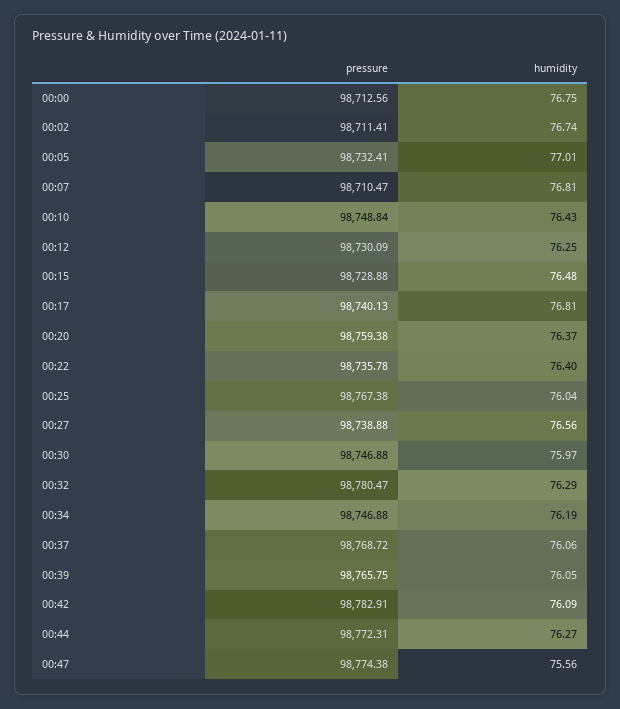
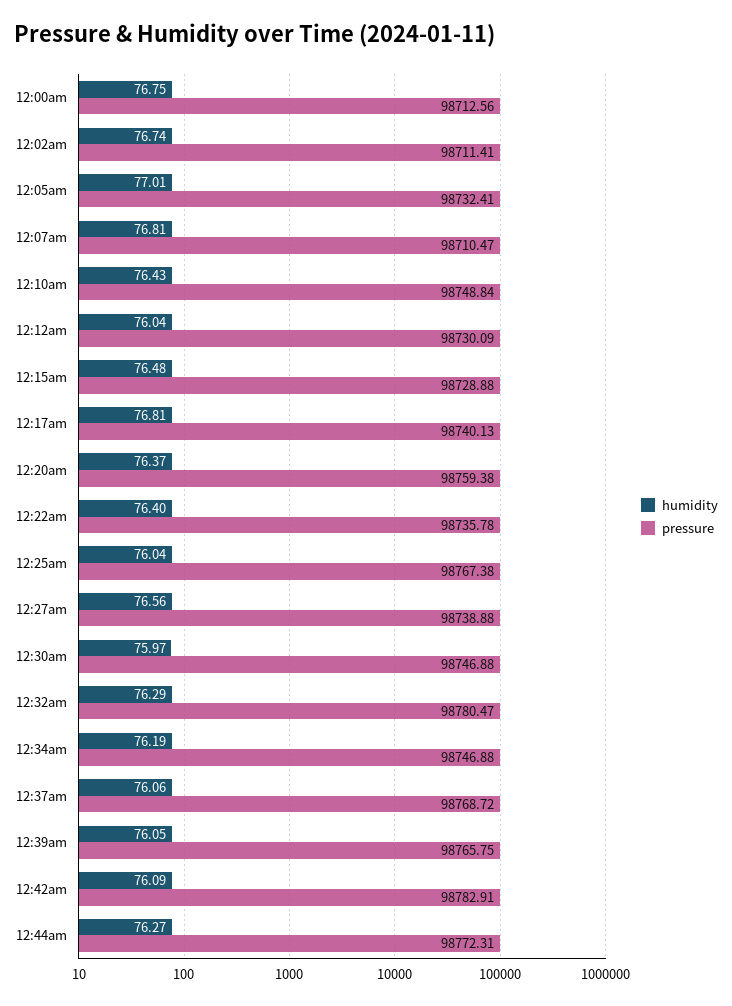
humidity, 00:12: 76.25 -> 76.04
pressure, 00:47: 98774.38 -> none
humidity, 00:47: 75.56 -> none

